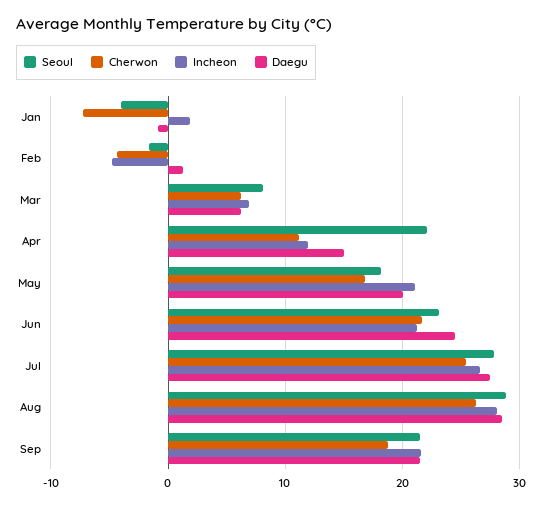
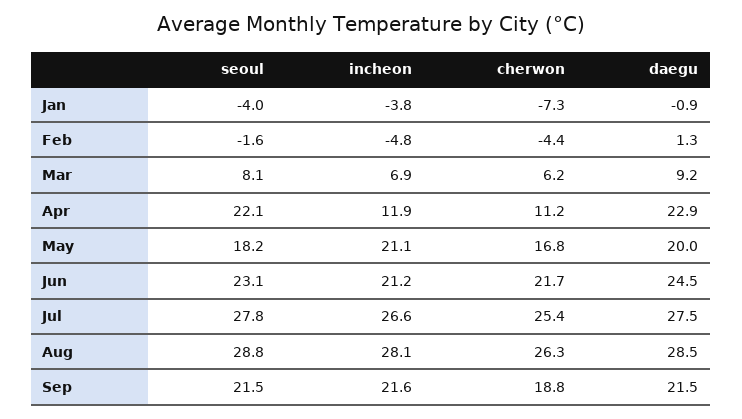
Incheon, Jan: 2 -> -3.8
Daegu, Mar: 6 -> 9.2
Daegu, Apr: 15 -> 22.9

